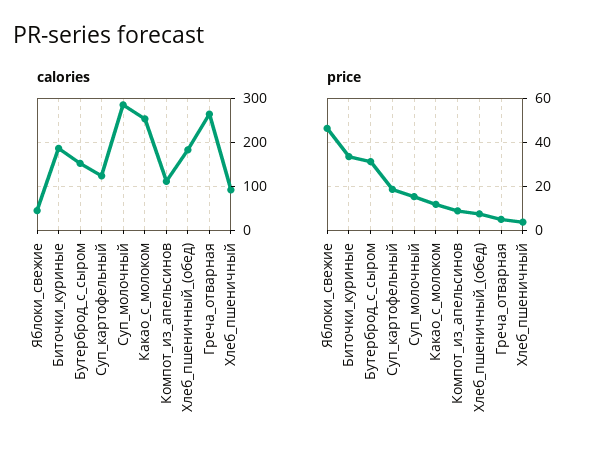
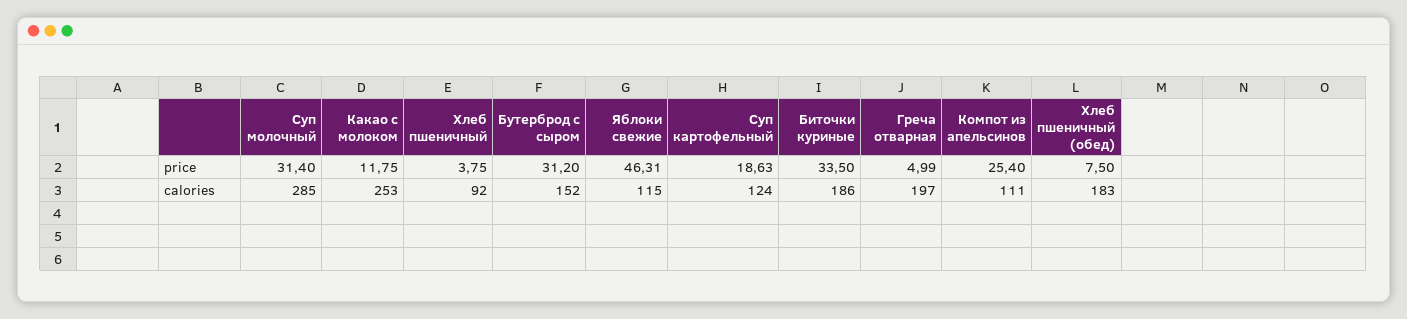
calories, Яблоки_свежие: 40 -> 115
calories, Греча_отварная: 260 -> 197
price, Суп_молочный: 15 -> 31.4
price, Компот_из_апельсинов: 10 -> 25.4

